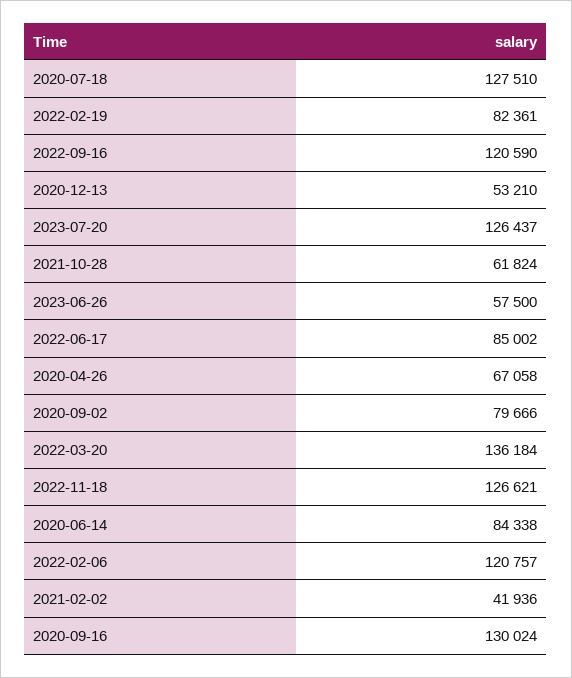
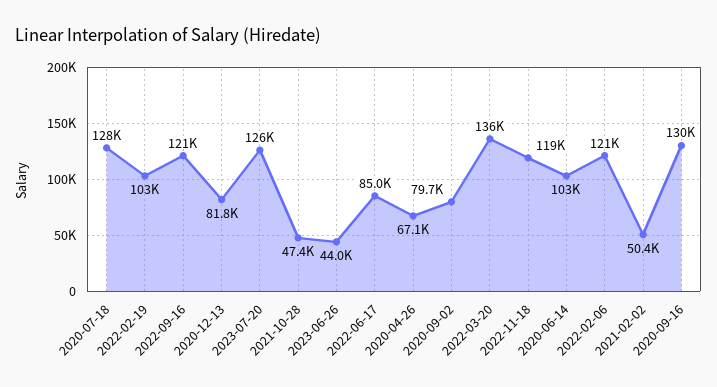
2022-02-19: 82361 -> 103000
2020-12-13: 53210 -> 81800
2021-10-28: 61824 -> 47400
2023-06-26: 57500 -> 44000
2022-11-18: 126621 -> 119000
2020-06-14: 84338 -> 103000
2021-02-02: 41936 -> 50400

